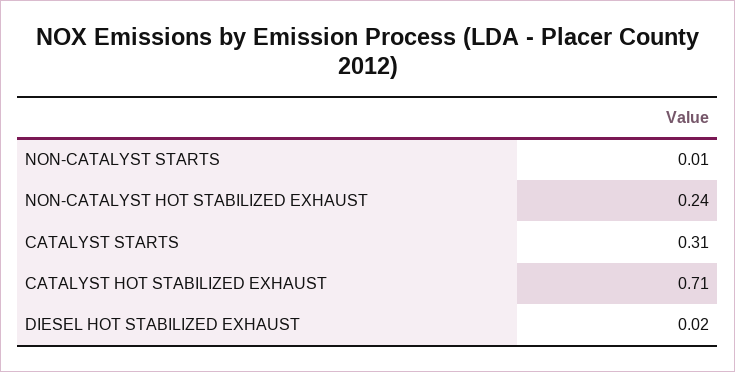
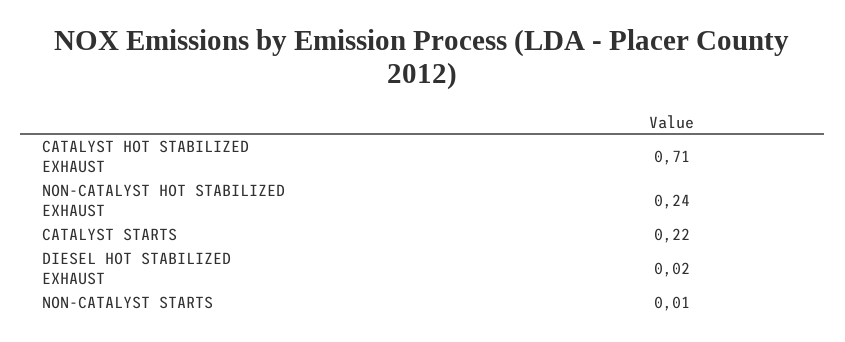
CATALYST STARTS: 0.31 -> 0.22

